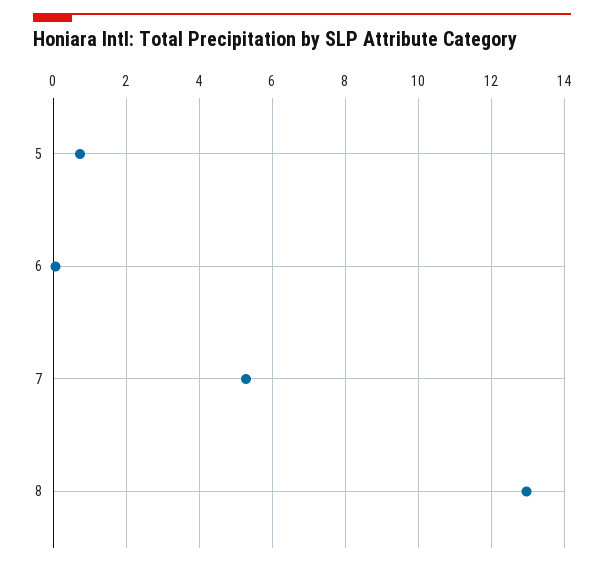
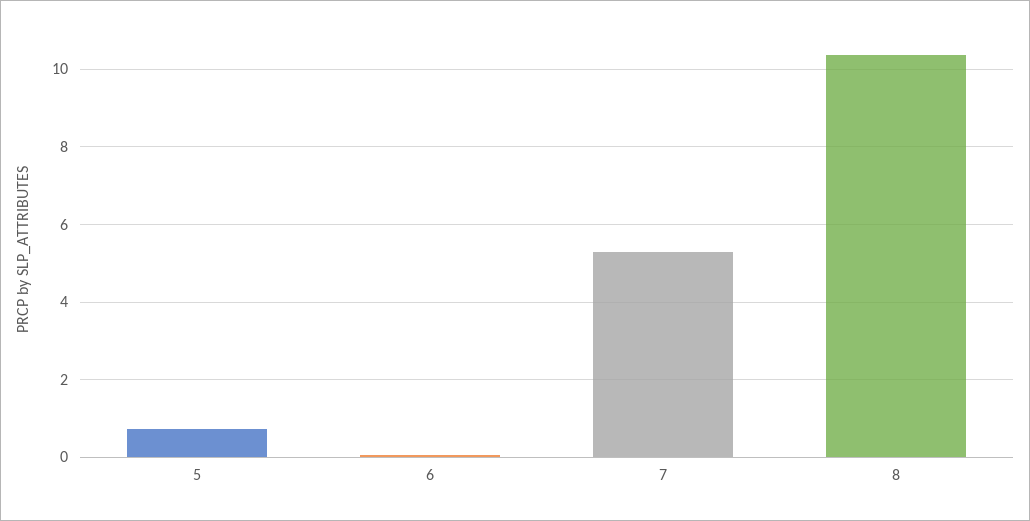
8: 13 -> 10.4

